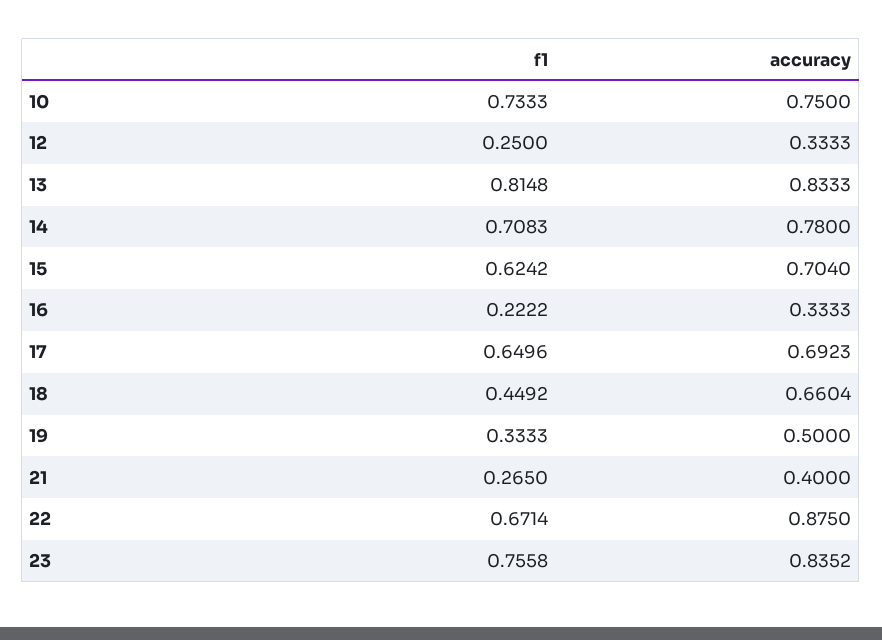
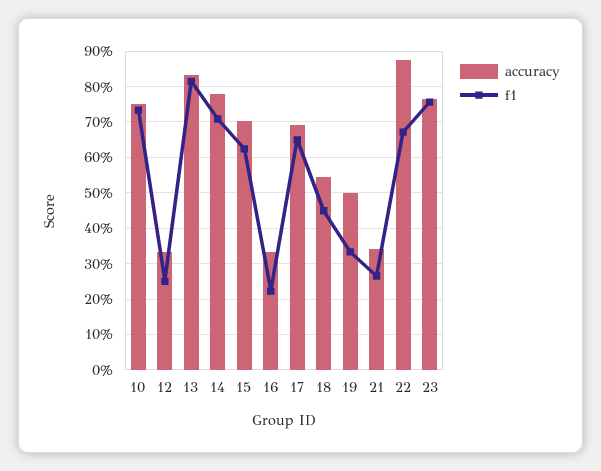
accuracy, 18: 0.6604 -> 0.54
accuracy, 21: 0.4 -> 0.34
accuracy, 23: 0.8352 -> 0.76

